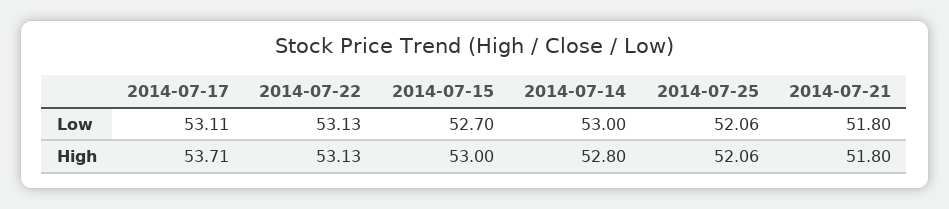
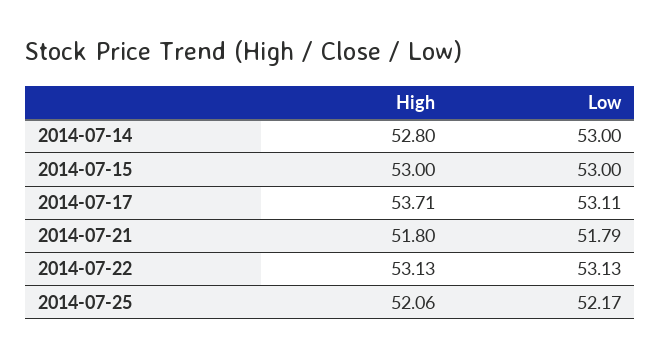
2014-07-15, Low: 52.7 -> 53
2014-07-25, Low: 52.06 -> 52.17
2014-07-21, Low: 51.8 -> 51.79

